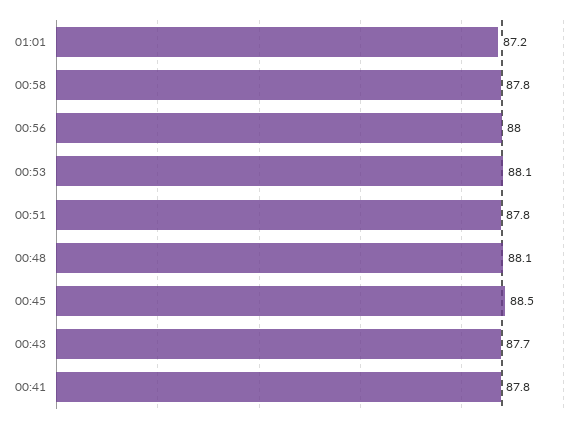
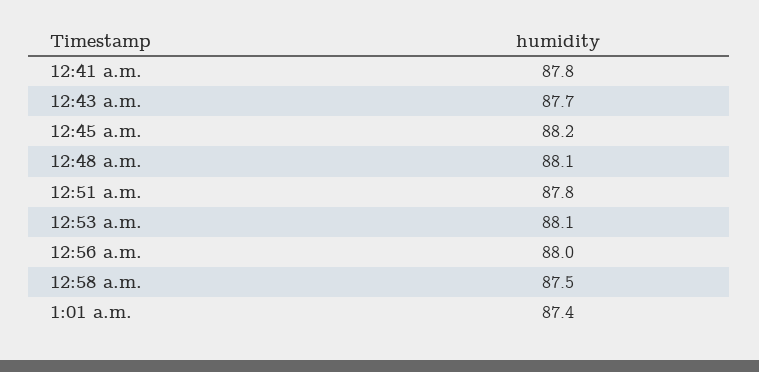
01:01: 87.2 -> 87.4
00:58: 87.8 -> 87.5
00:45: 88.5 -> 88.2

